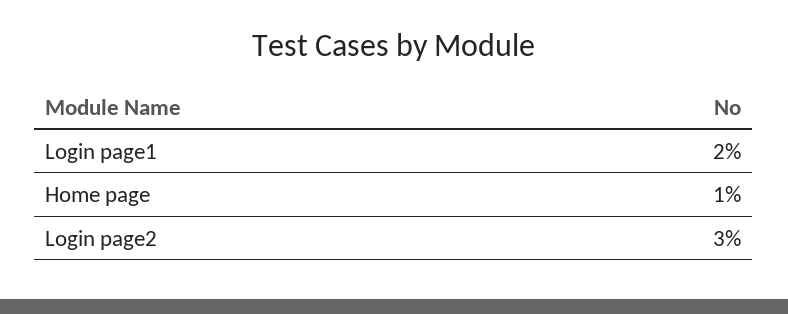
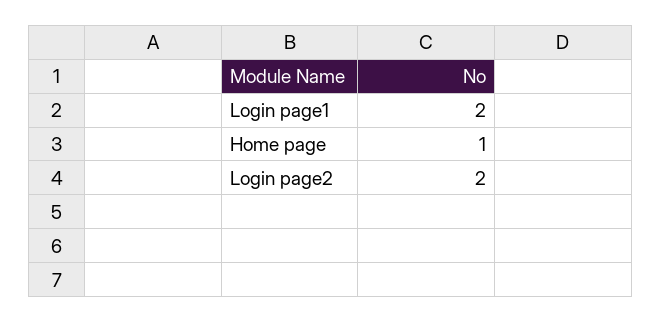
Login page2: 3 -> 2

